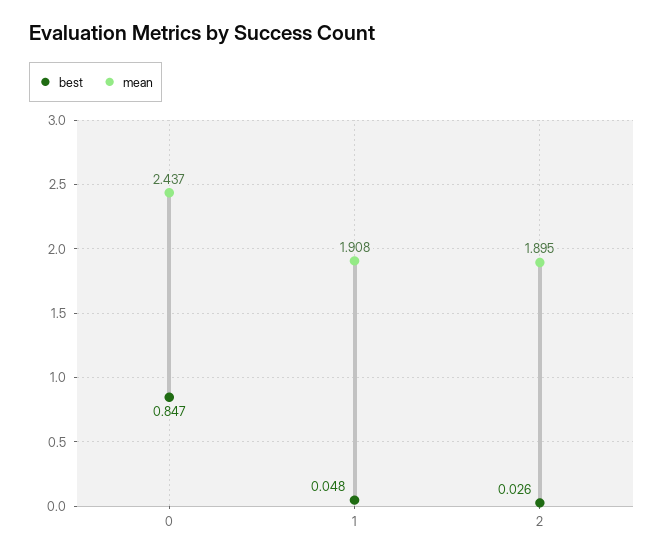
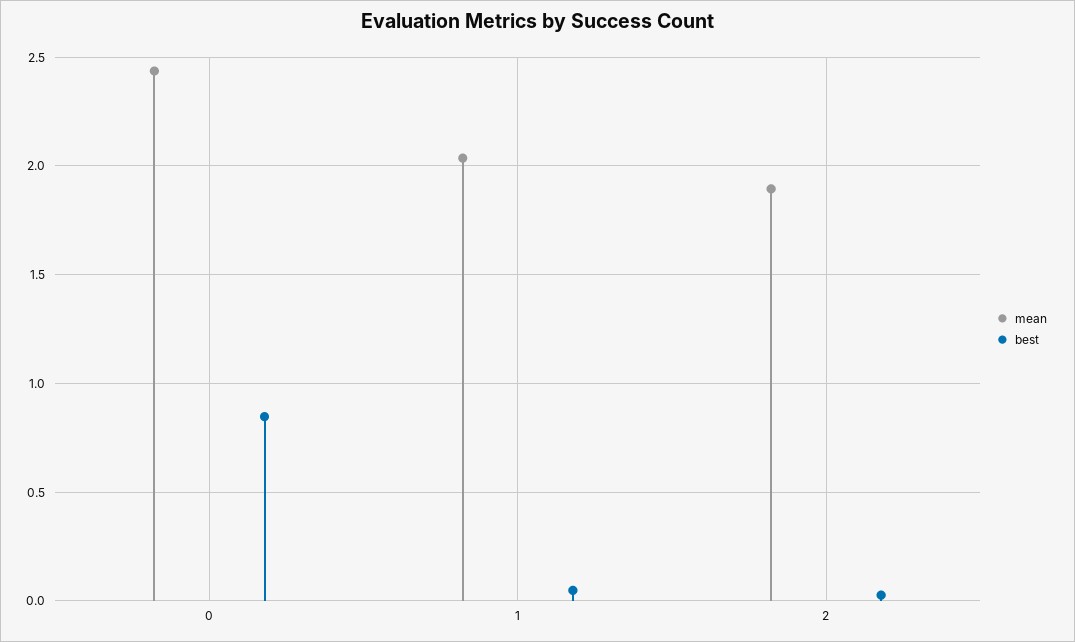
mean, 1: 1.908 -> 2.05

